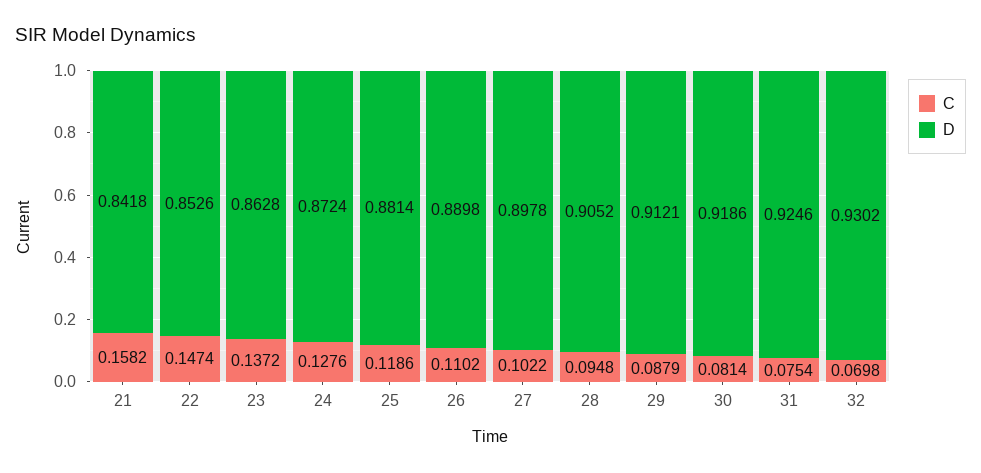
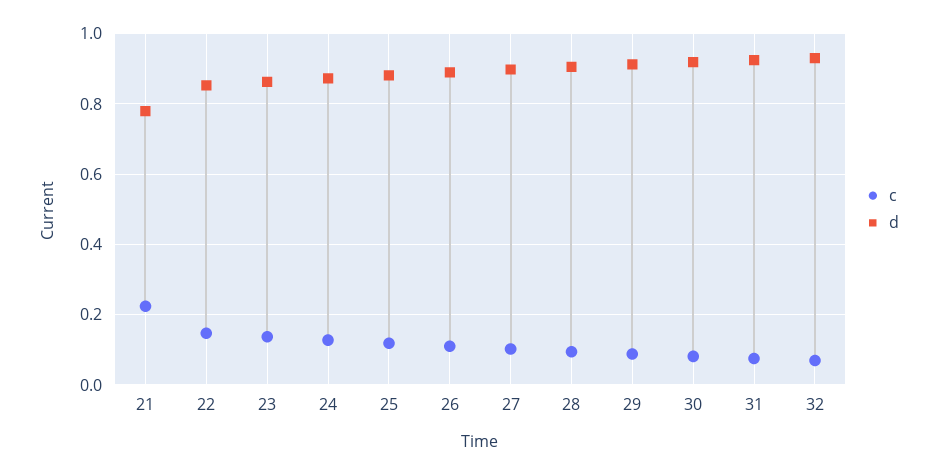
C, 21: 0.1582 -> 0.22
D, 21: 0.8418 -> 0.78

